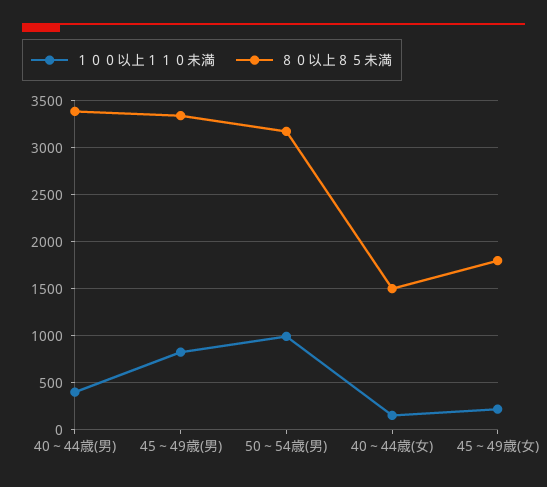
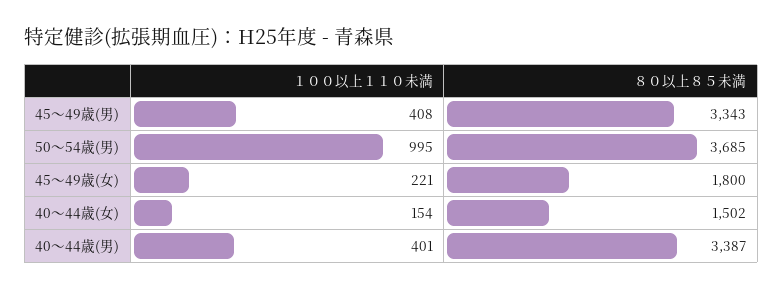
１００以上１１０未満, 45～49歳(男): 800 -> 408
８０以上８５未満, 50～54歳(男): 3200 -> 3685

